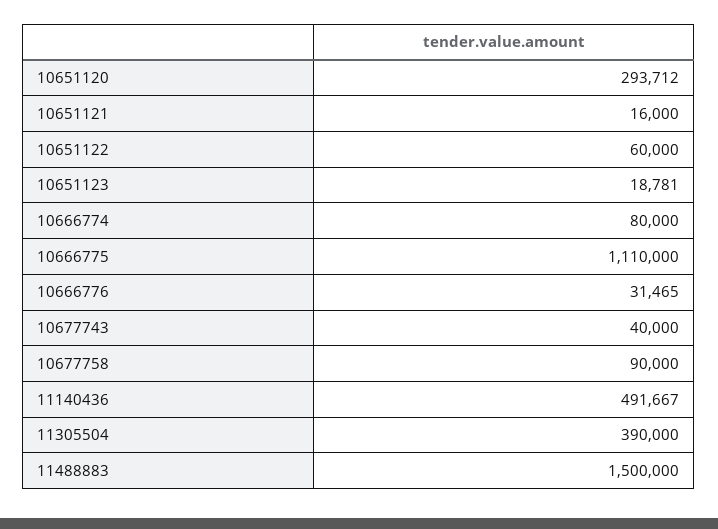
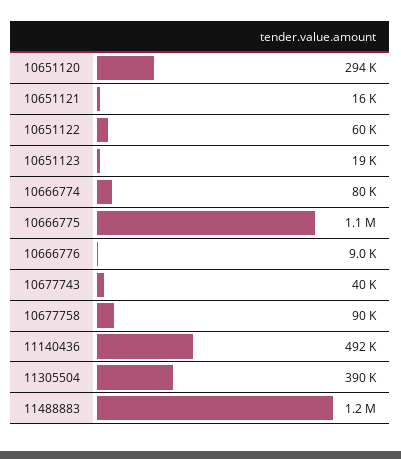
10666776: 31465 -> 9000
11488883: 1500000 -> 1200000

